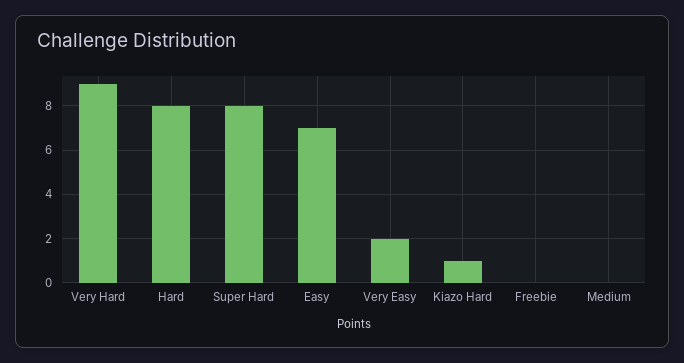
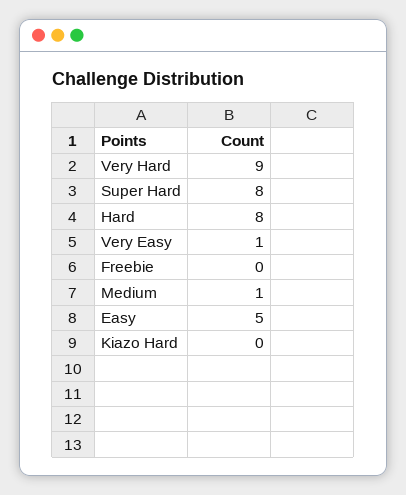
Easy: 7 -> 5
Very Easy: 2 -> 1
Kiazo Hard: 1 -> 0
Medium: 0 -> 1

